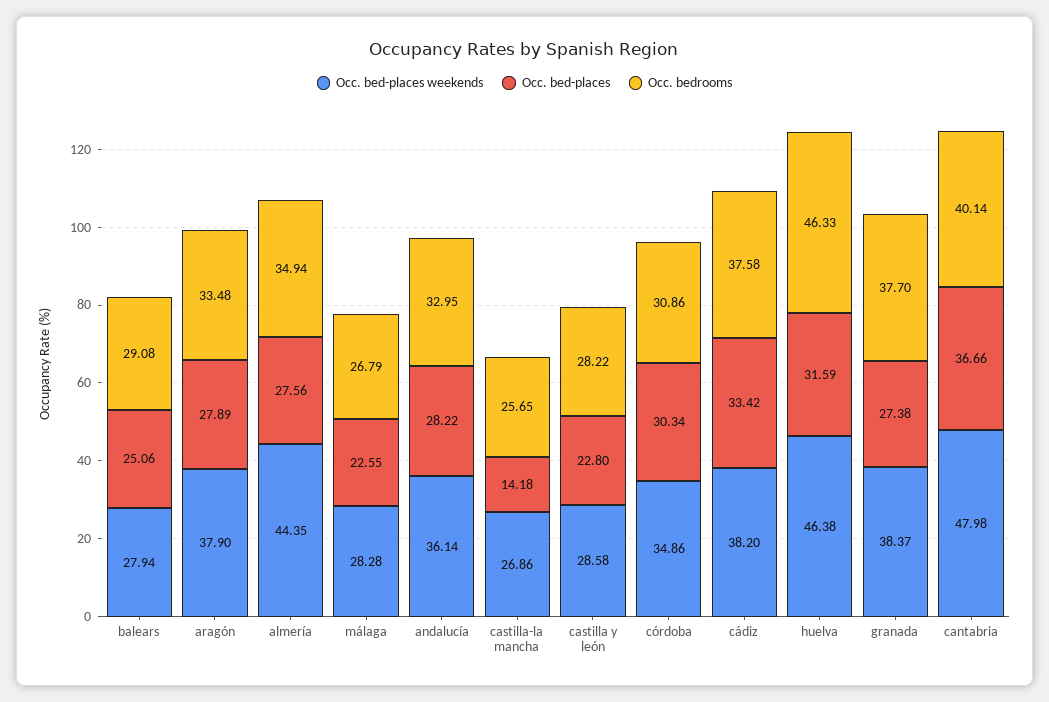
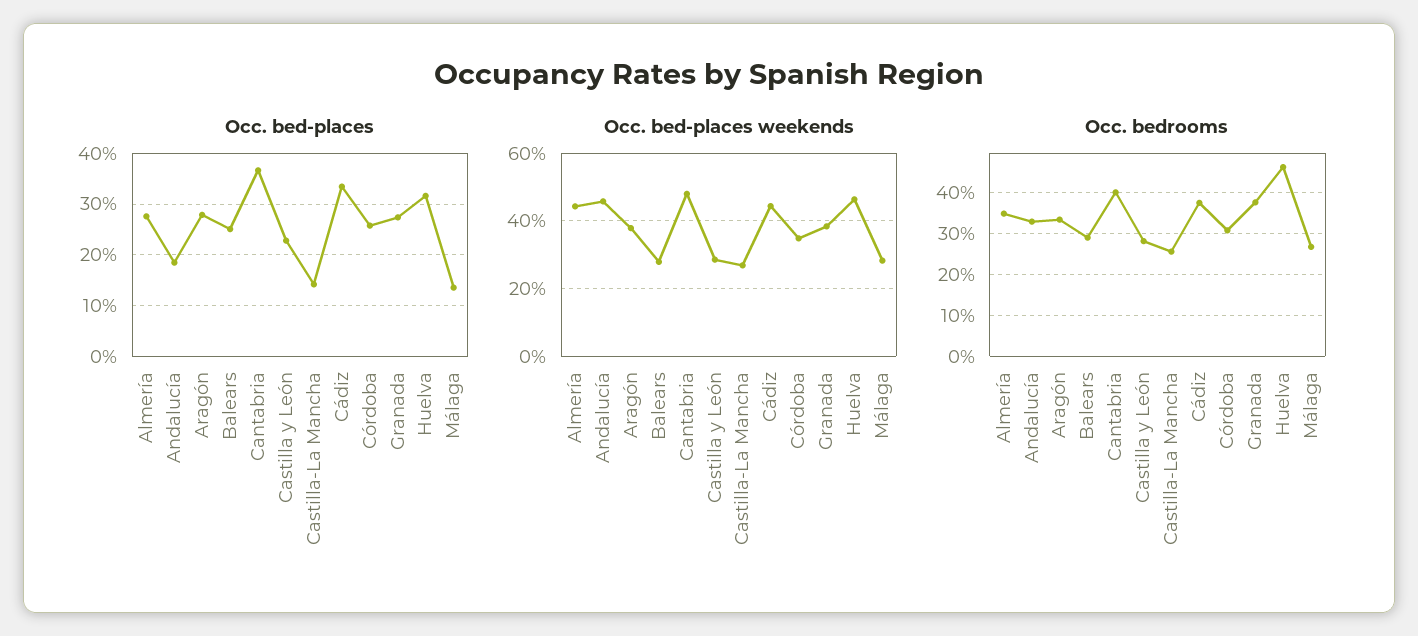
Occ. bed-places, málaga: 22.55 -> 14
Occ. bed-places weekends, andalucía: 36.14 -> 46
Occ. bed-places, andalucía: 28.22 -> 18
Occ. bed-places, córdoba: 30.34 -> 26
Occ. bed-places weekends, cádiz: 38.2 -> 44

